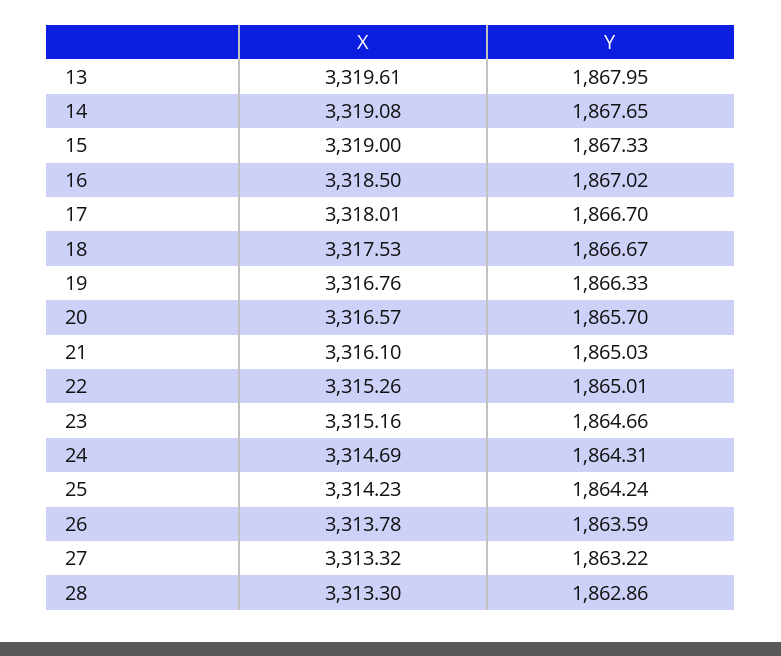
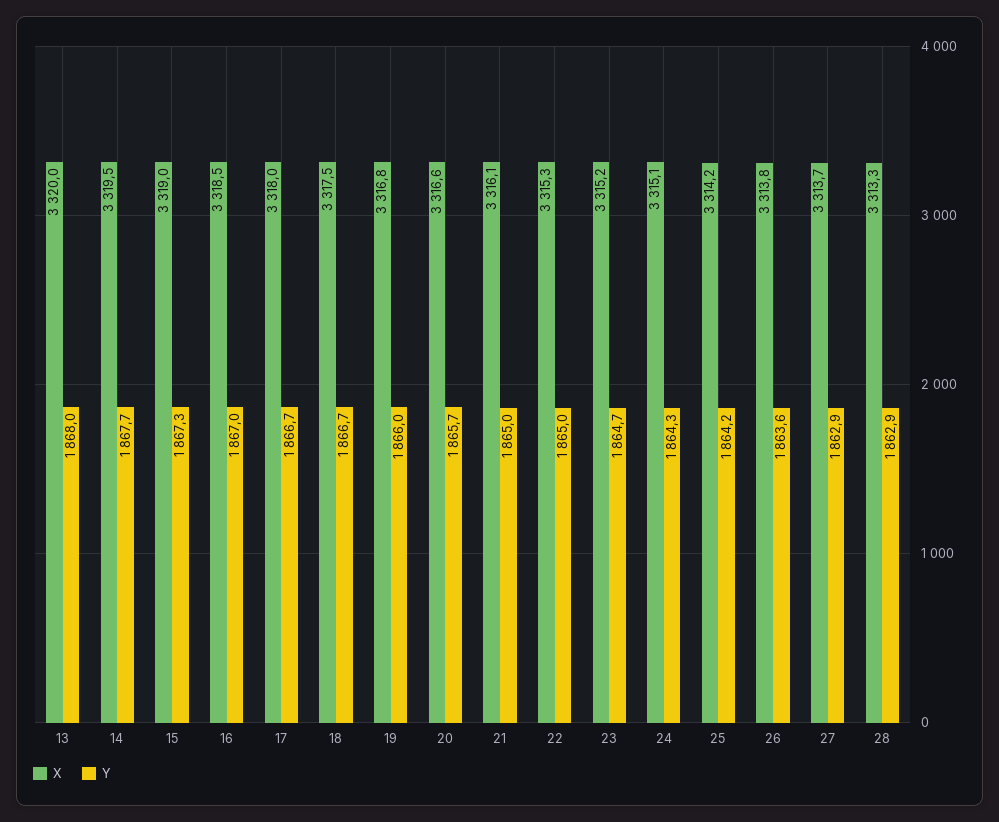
X, 13: 3319.61 -> 3320
X, 14: 3319.08 -> 3319.5
Y, 19: 1866.33 -> 1866
X, 24: 3314.69 -> 3315.1
X, 27: 3313.32 -> 3313.7
Y, 27: 1863.22 -> 1862.9

